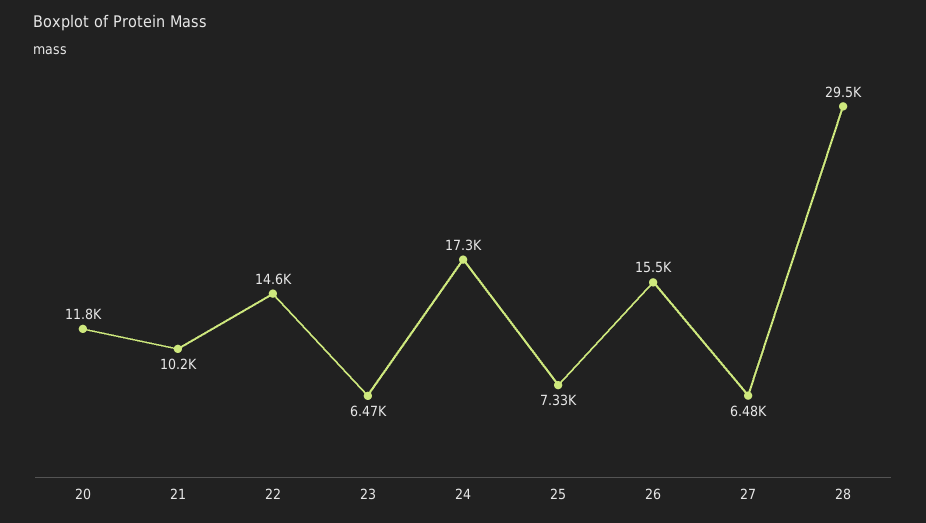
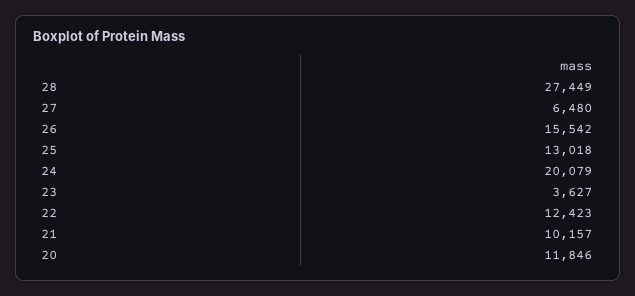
22: 14600 -> 12423
23: 6470 -> 3627
24: 17300 -> 20079
25: 7330 -> 13018
28: 29500 -> 27449

